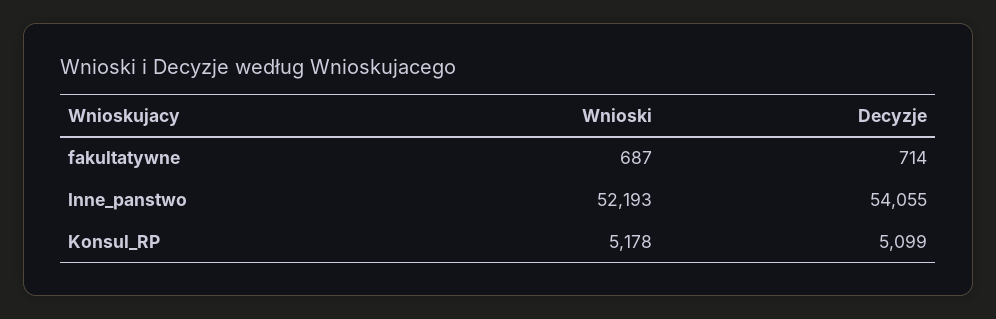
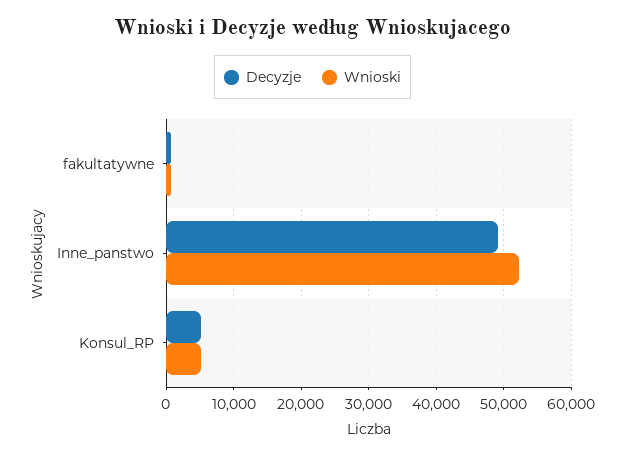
Decyzje, Inne_panstwo: 54055 -> 49000

